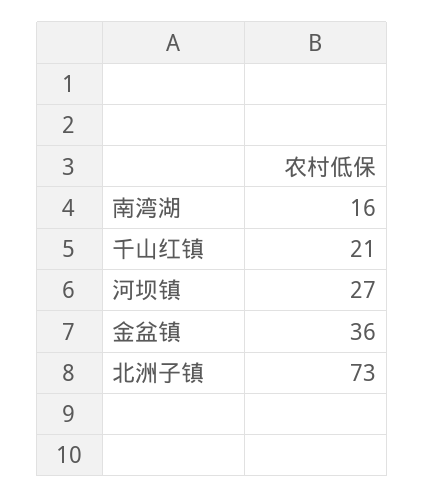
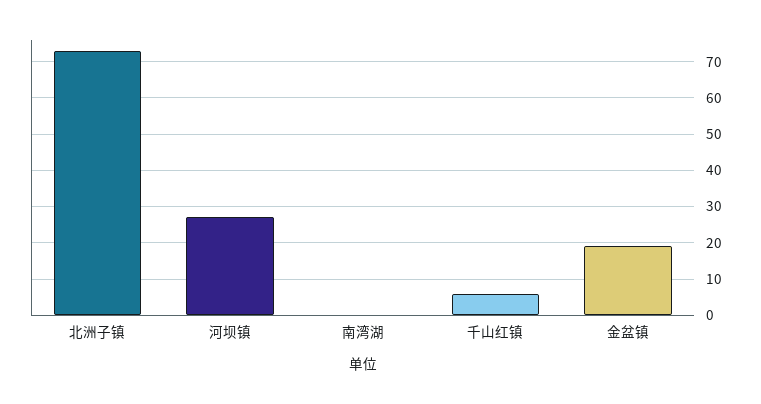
南湾湖: 16 -> 0
千山红镇: 21 -> 5
金盆镇: 36 -> 20

